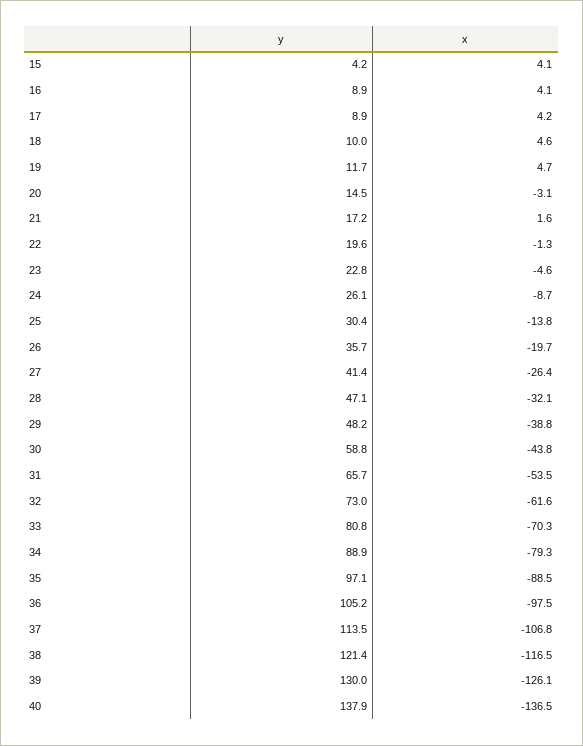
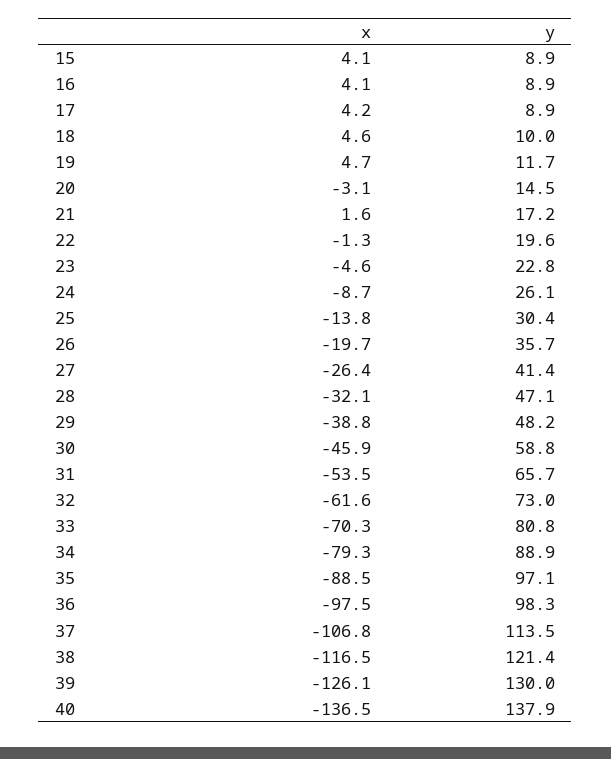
y, 15: 4.2 -> 8.9
x, 30: -43.8 -> -45.9
y, 36: 105.2 -> 98.3

